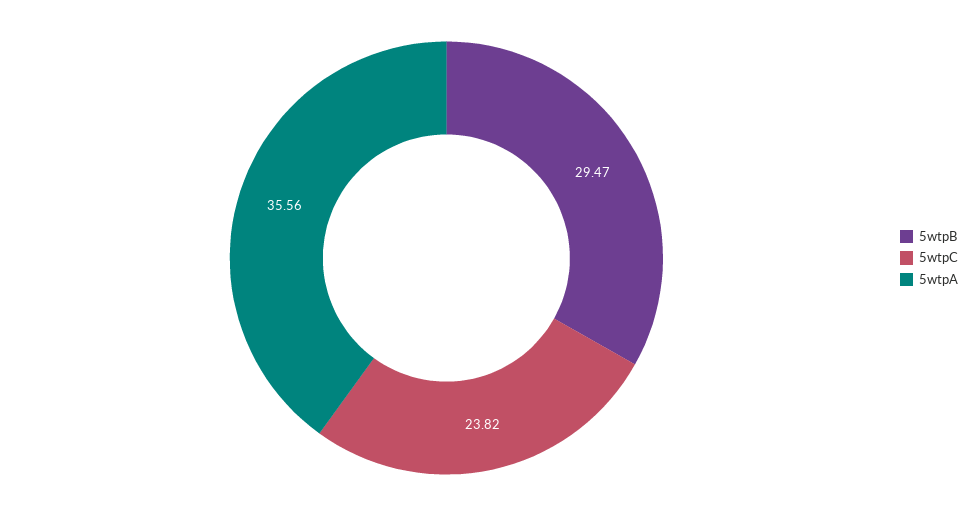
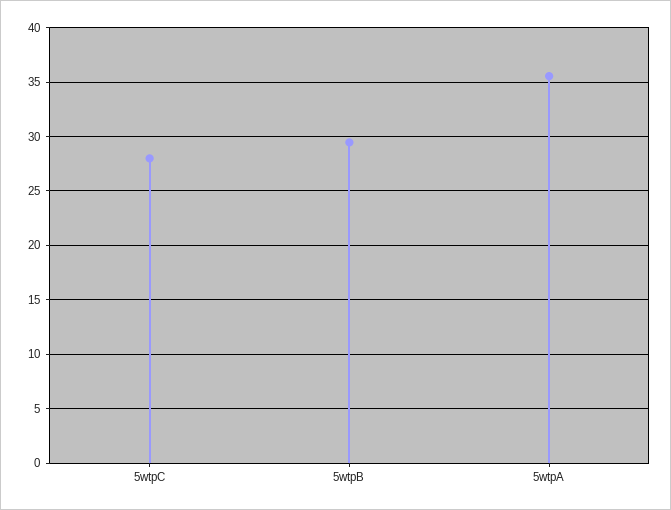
5wtpC: 23.82 -> 28

